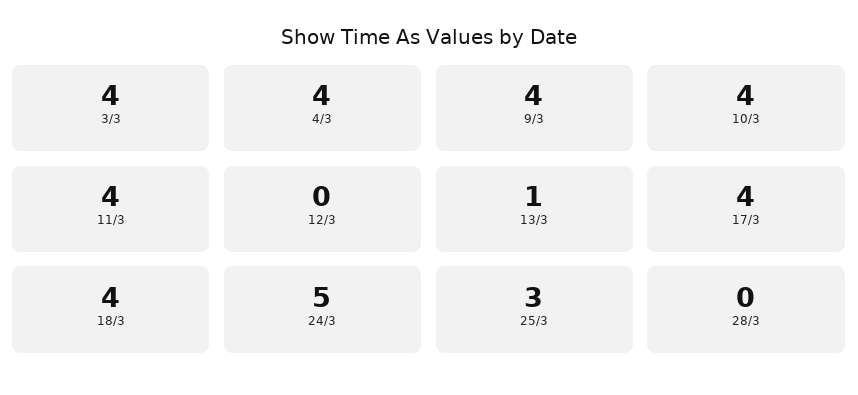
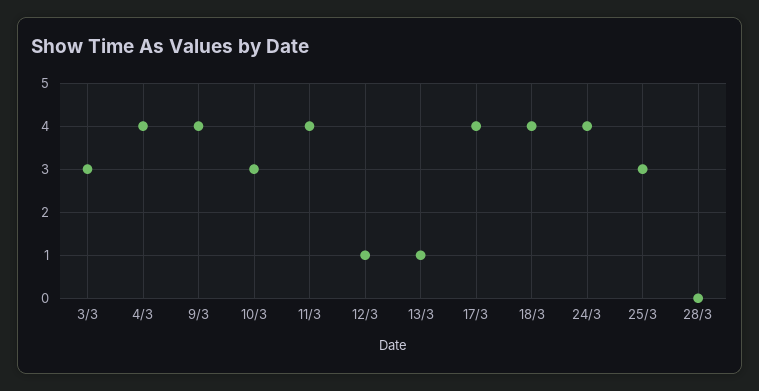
3/3: 4 -> 3
10/3: 4 -> 3
12/3: 0 -> 1
24/3: 5 -> 4

